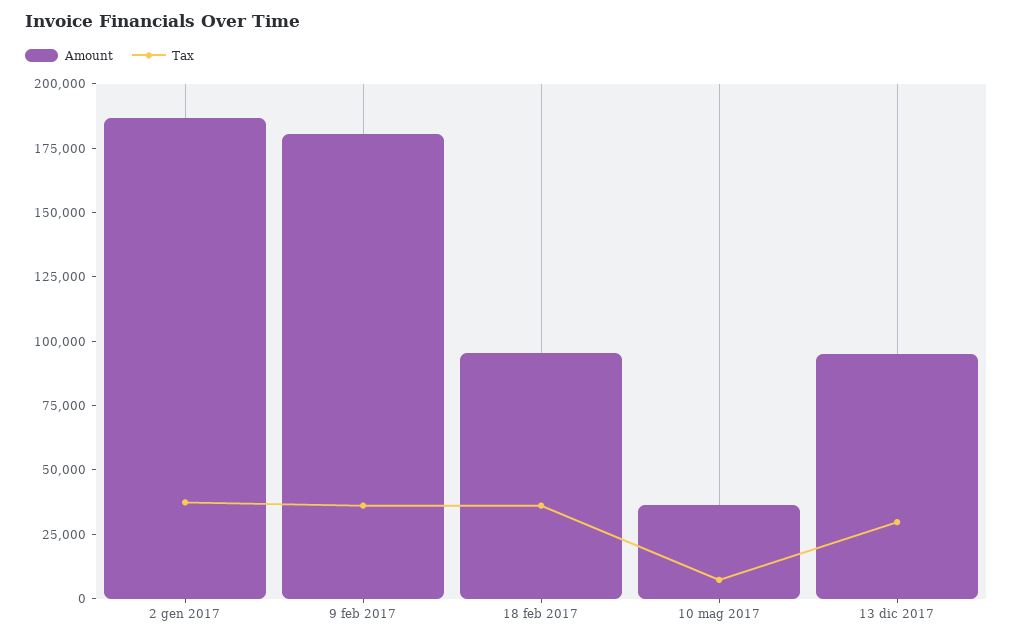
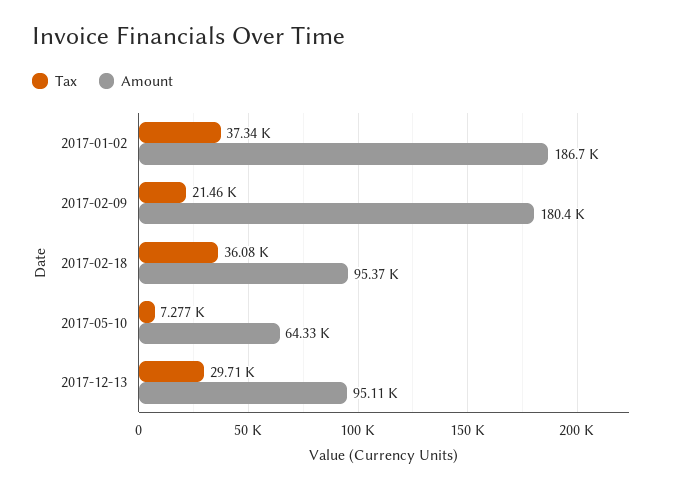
Tax, 9 feb 2017: 35000 -> 21460
Amount, 10 mag 2017: 35000 -> 64330

